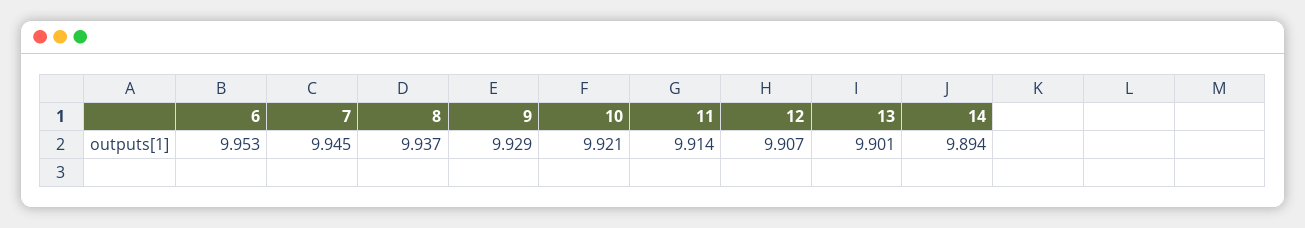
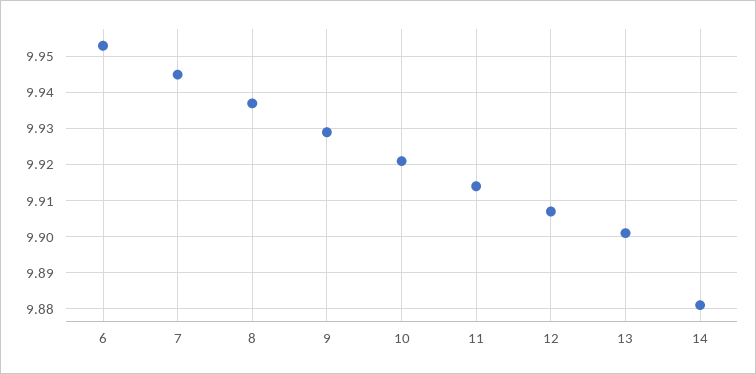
14: 9.894 -> 9.88

